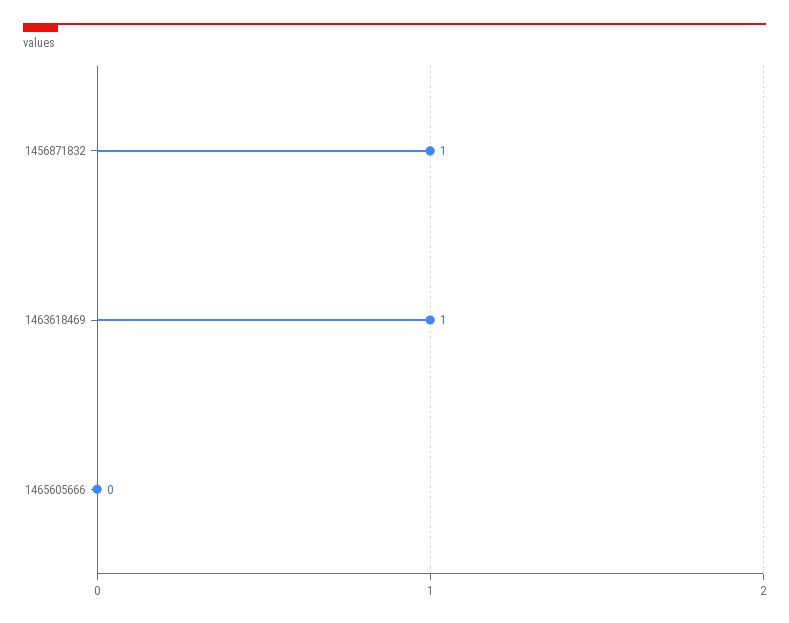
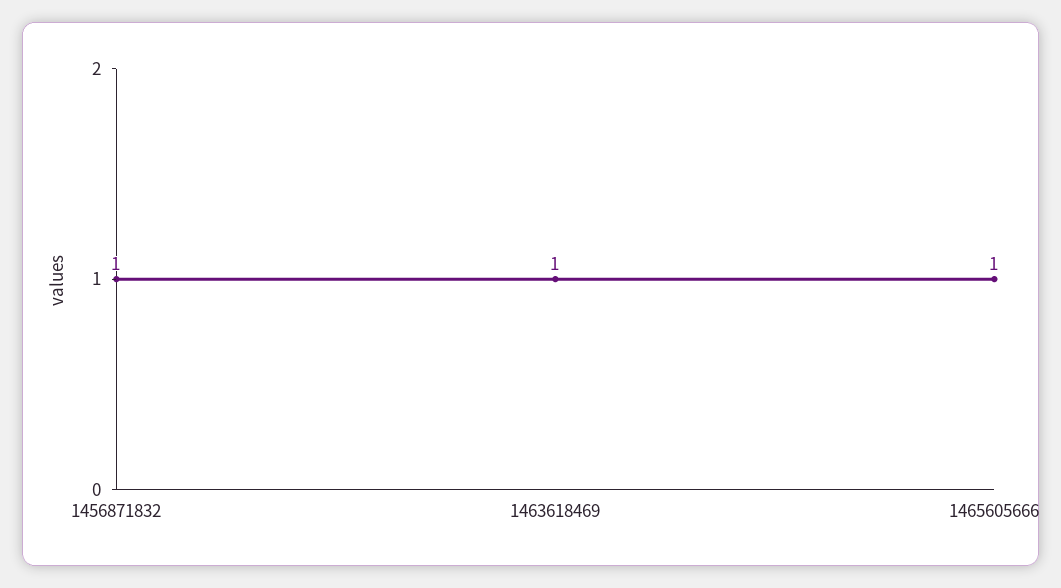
1465605666: 0 -> 1

